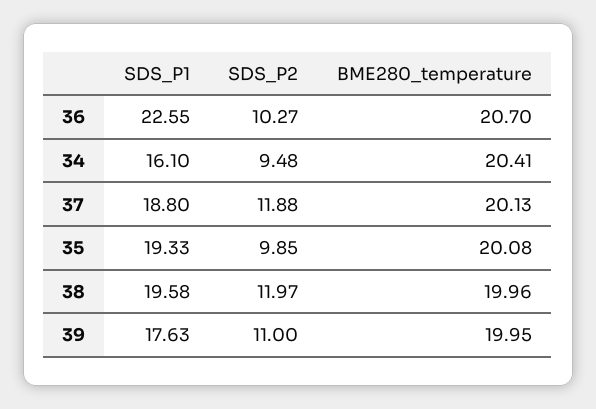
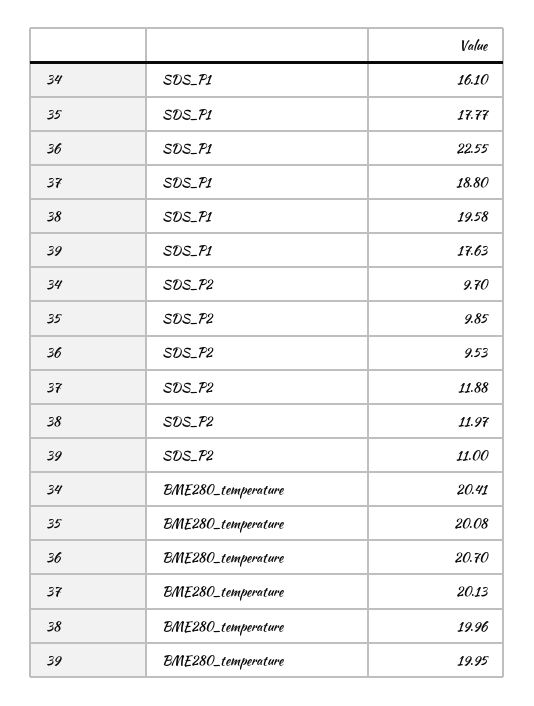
SDS_P2, 36: 10.27 -> 9.53
SDS_P2, 34: 9.48 -> 9.7
SDS_P1, 35: 19.33 -> 17.77

